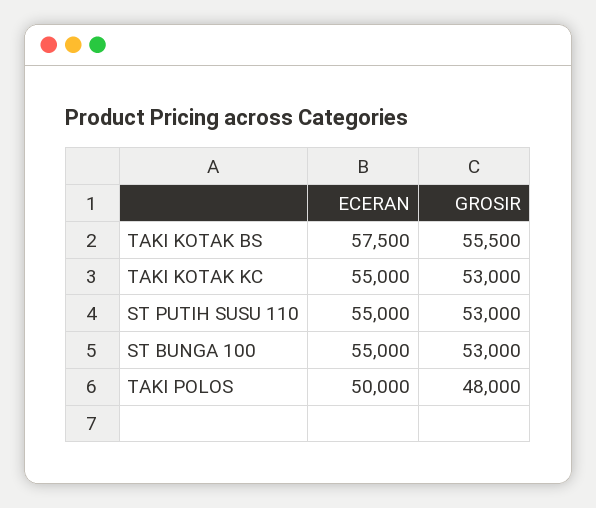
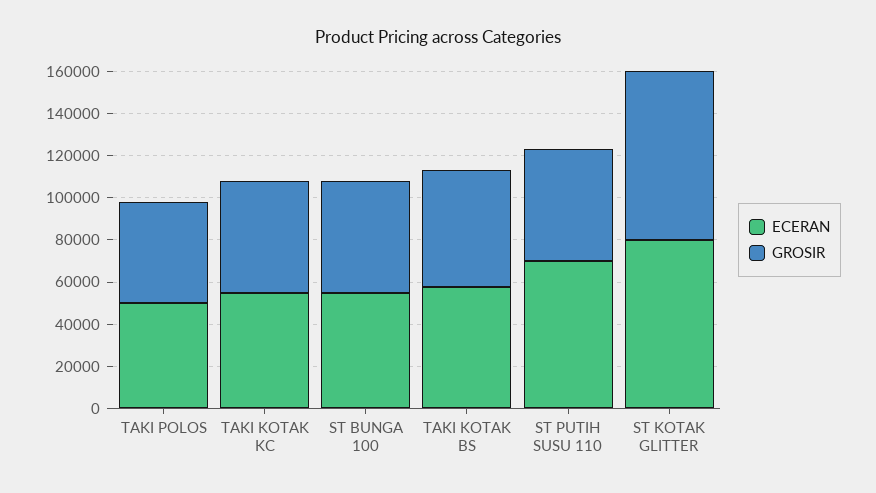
ECERAN, ST PUTIH SUSU 110: 55000 -> 70000
ECERAN, ST KOTAK GLITTER: none -> 80000
GROSIR, ST KOTAK GLITTER: none -> 80000

